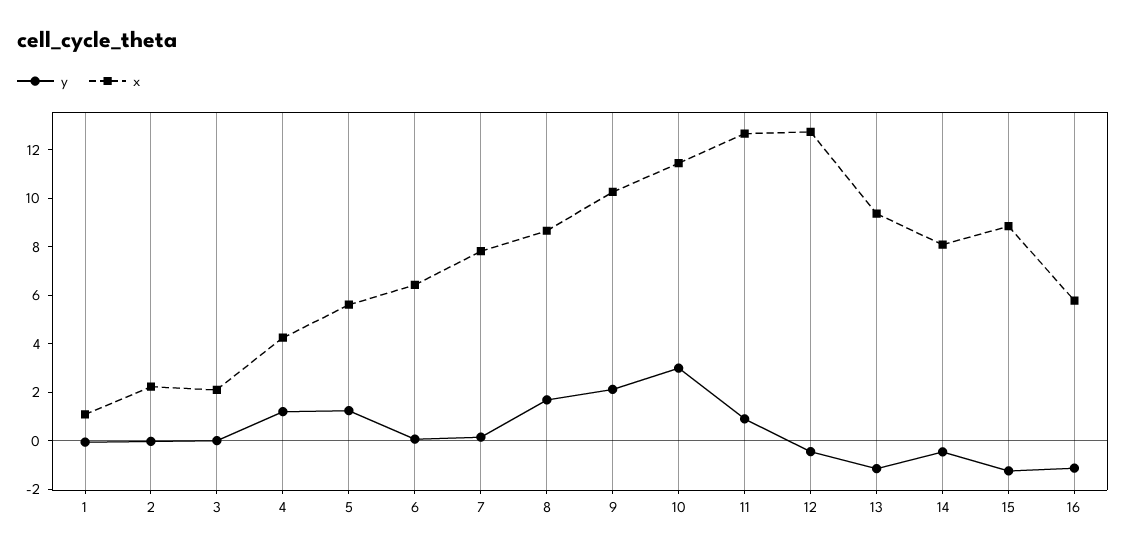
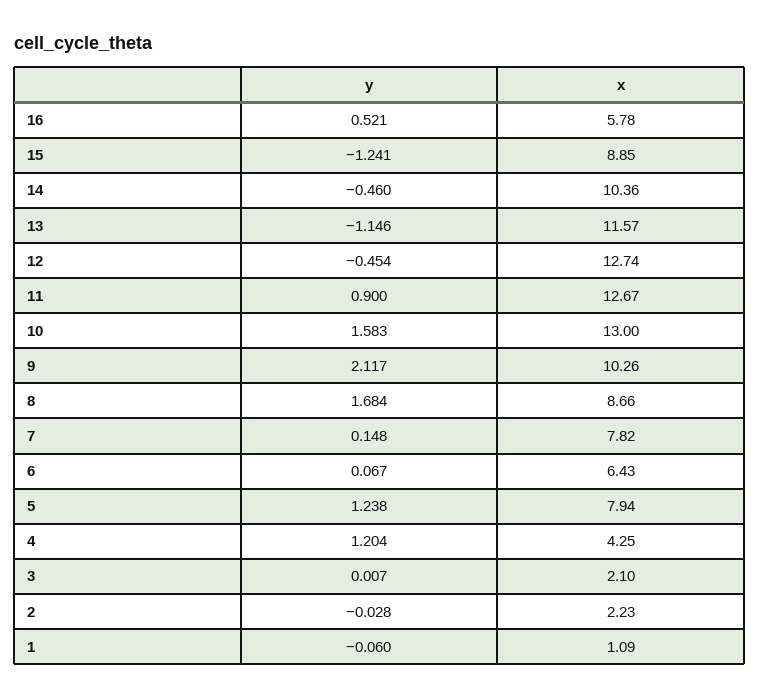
x, 5: 5.5 -> 7.94
y, 10: 3 -> 1.583
x, 10: 11.5 -> 13
x, 13: 9.5 -> 11.57
x, 14: 8 -> 10.36
y, 16: -1 -> 0.521

